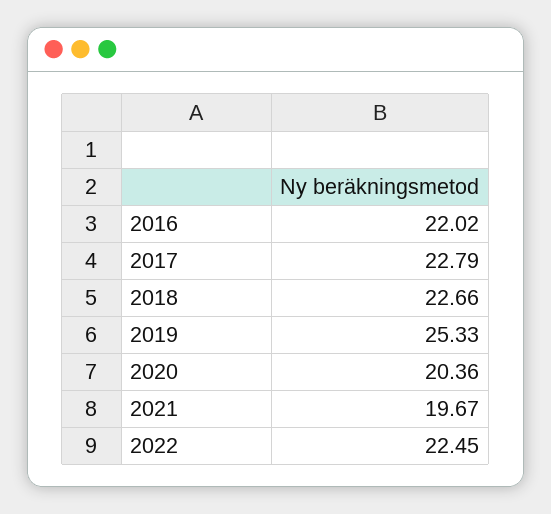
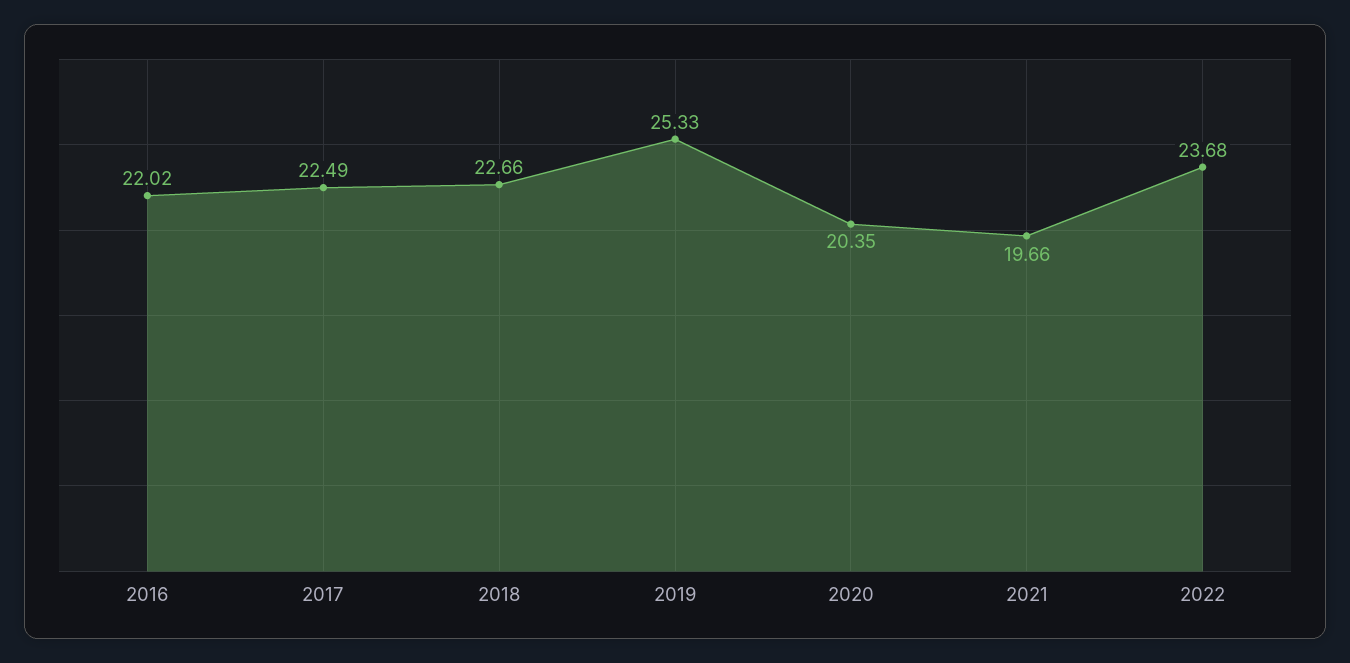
2017: 22.79 -> 22.49
2020: 20.36 -> 20.35
2021: 19.67 -> 19.66
2022: 22.45 -> 23.68

